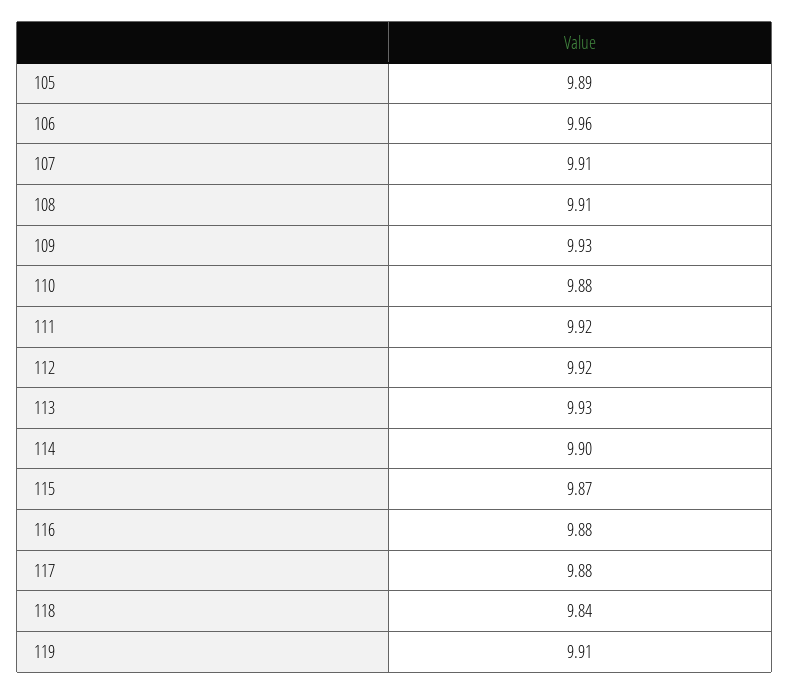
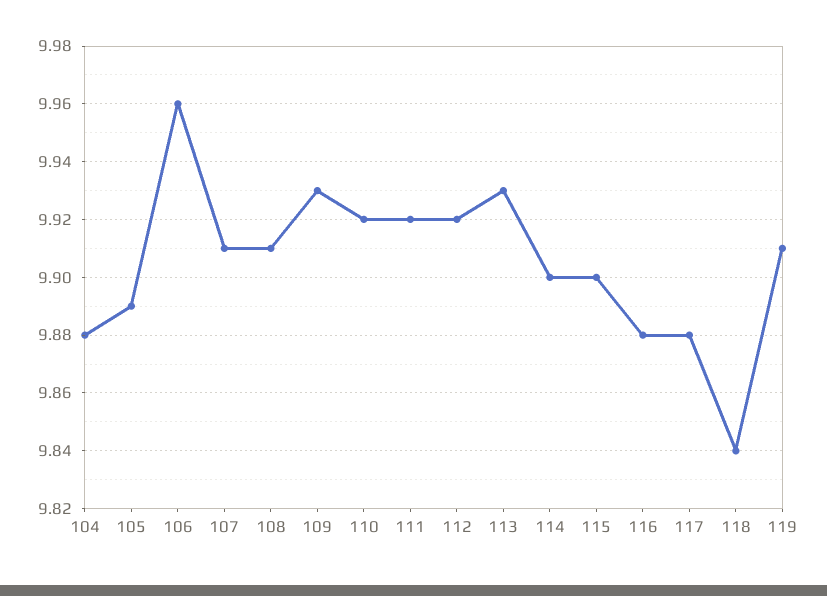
110: 9.88 -> 9.92
115: 9.87 -> 9.9
104: none -> 9.88

